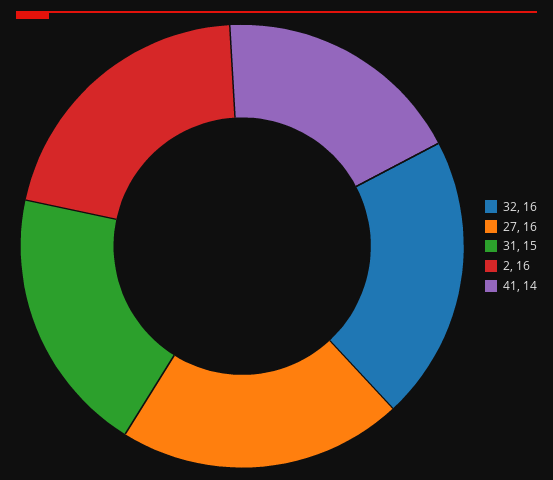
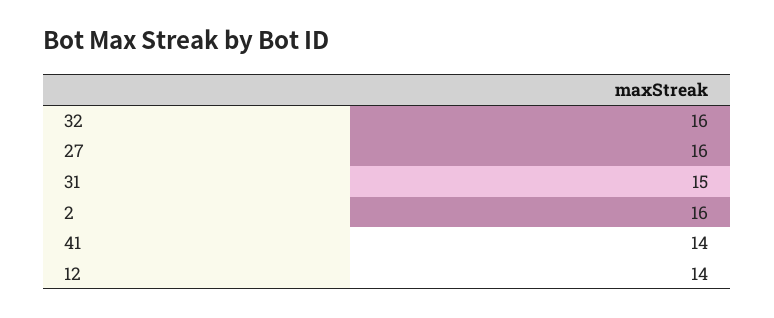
12: none -> 14

